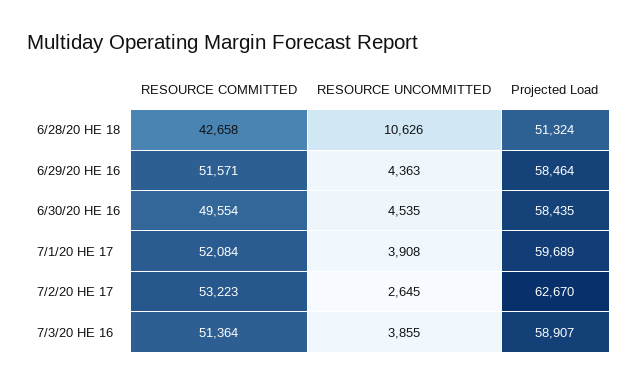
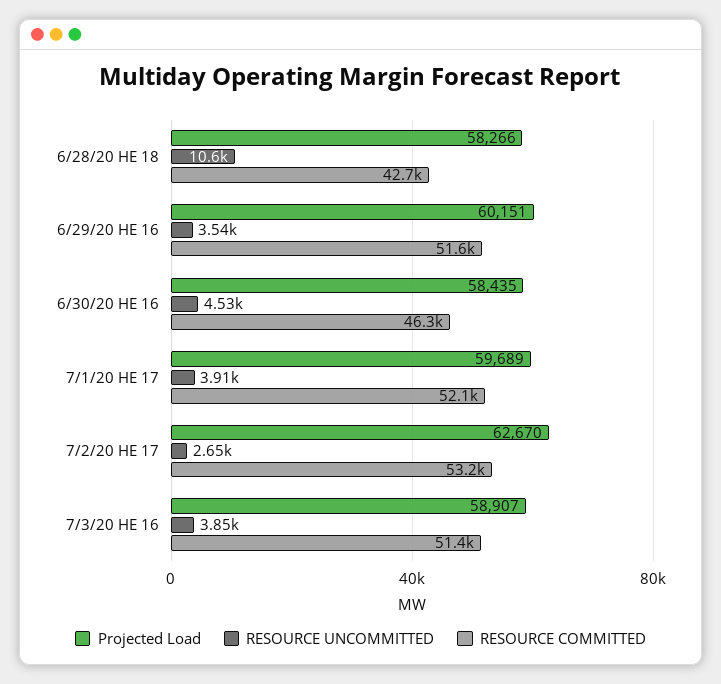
Projected Load, 6/28/20 HE 18: 51324 -> 58266
RESOURCE UNCOMMITTED, 6/29/20 HE 16: 4363 -> 3540
Projected Load, 6/29/20 HE 16: 58464 -> 60151
RESOURCE COMMITTED, 6/30/20 HE 16: 49554 -> 46300

